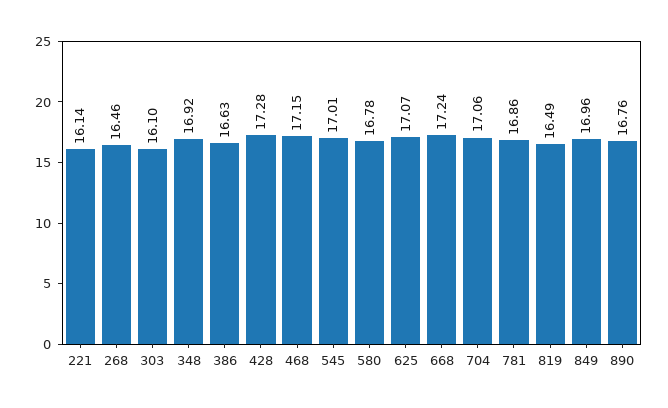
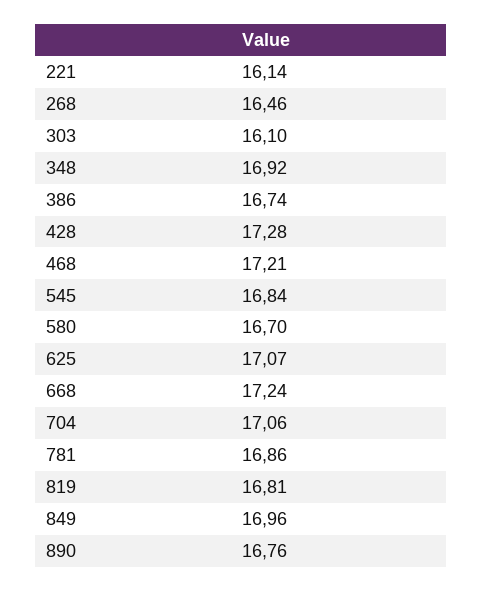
386: 16.63 -> 16.74
468: 17.15 -> 17.21
545: 17.01 -> 16.84
580: 16.78 -> 16.7
819: 16.49 -> 16.81

